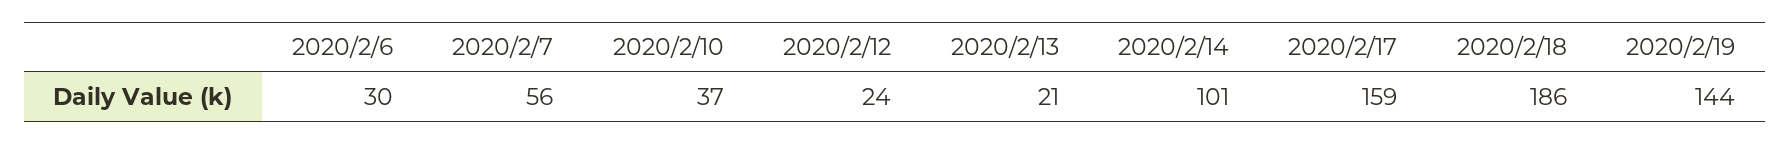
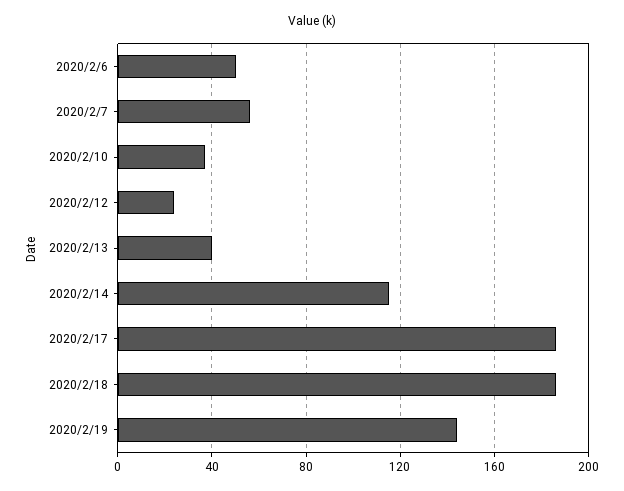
2020/2/6: 30 -> 50
2020/2/13: 21 -> 40
2020/2/14: 101 -> 115
2020/2/17: 159 -> 185

